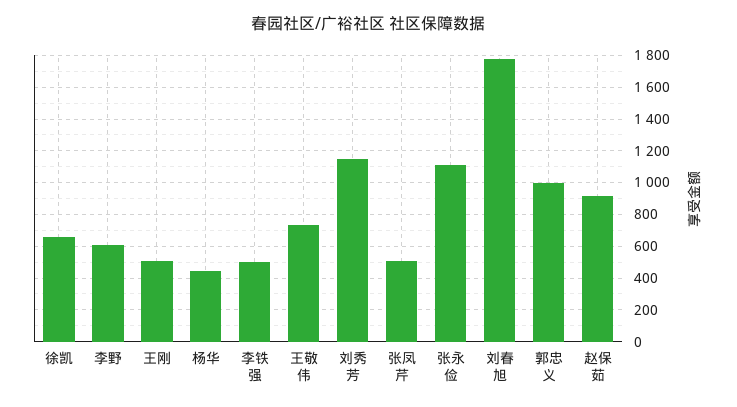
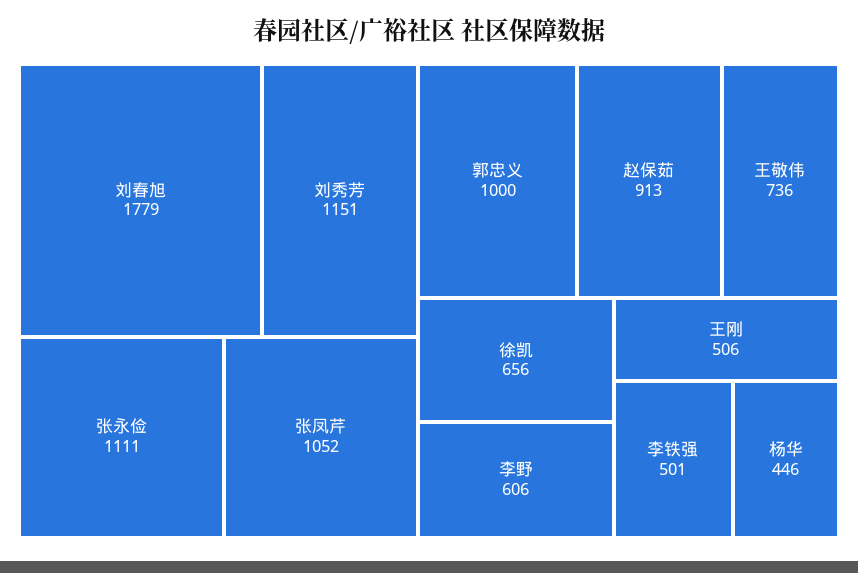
张凤芹: 500 -> 1052

